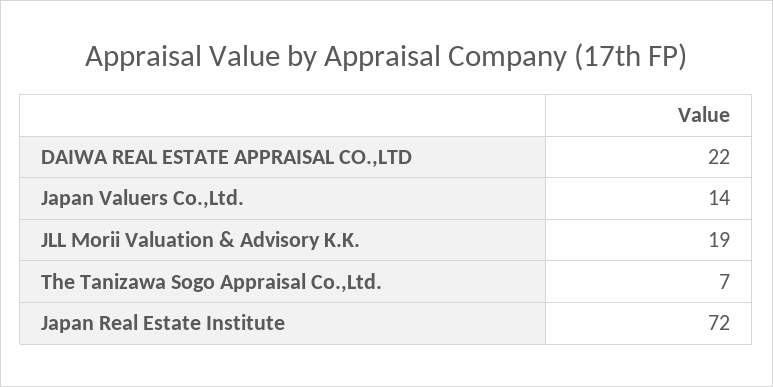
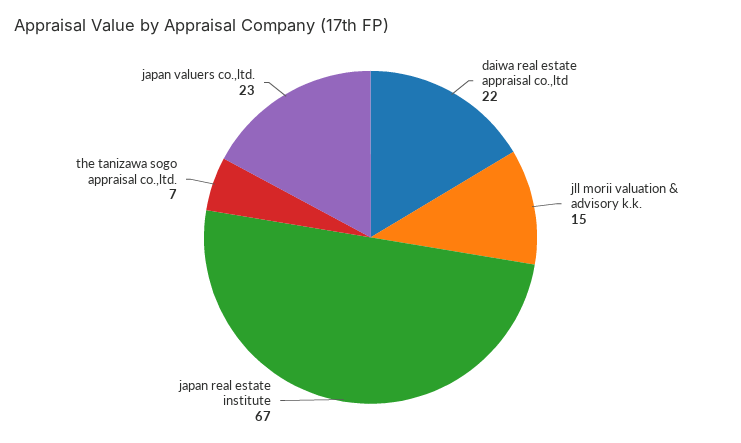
Japan Valuers Co.,Ltd.: 14 -> 23
JLL Morii Valuation & Advisory K.K.: 19 -> 15
Japan Real Estate Institute: 72 -> 67

